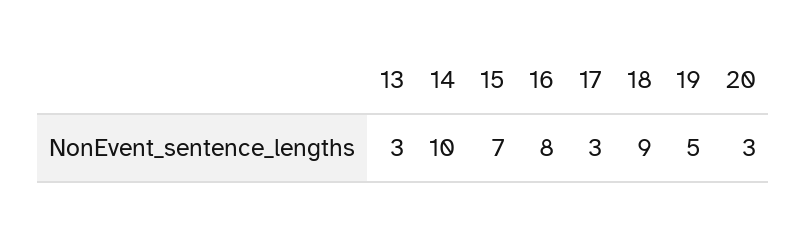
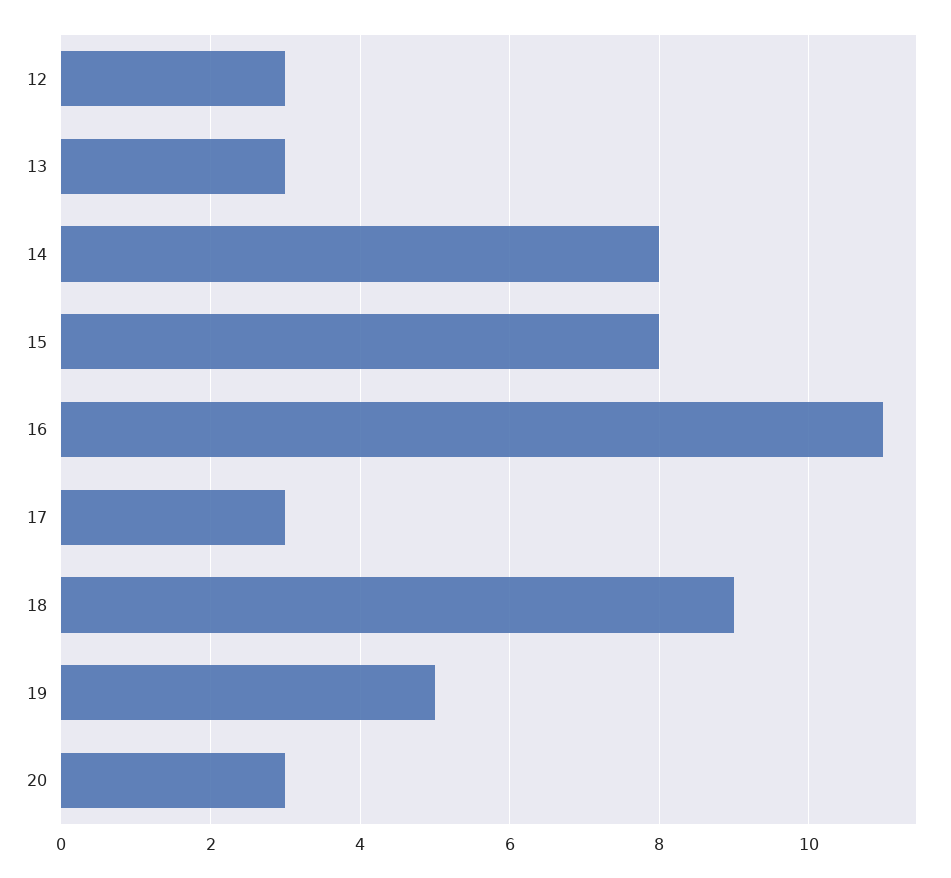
14: 10 -> 8
15: 7 -> 8
16: 8 -> 11
12: none -> 3

